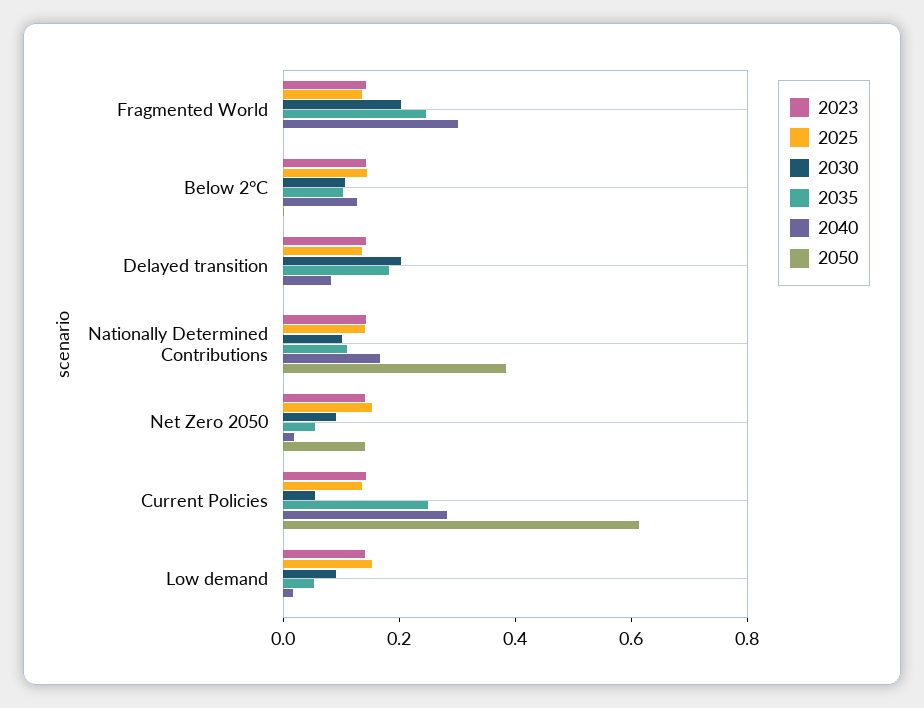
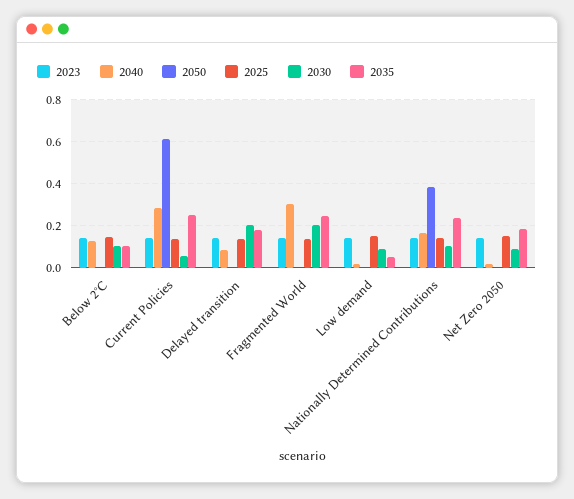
2035, Nationally Determined Contributions: 0.1 -> 0.25
2035, Net Zero 2050: 0.05 -> 0.2
2050, Net Zero 2050: 0.15 -> 0

